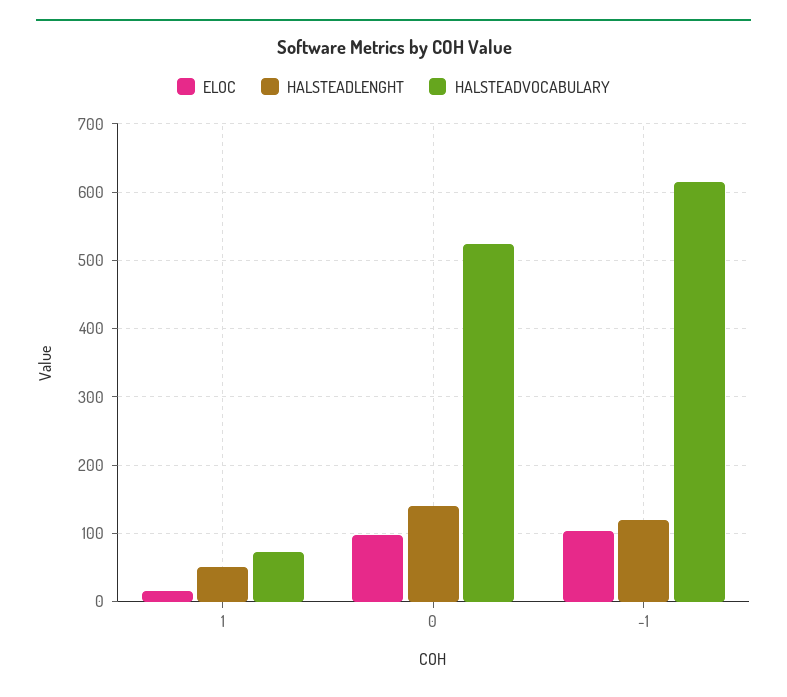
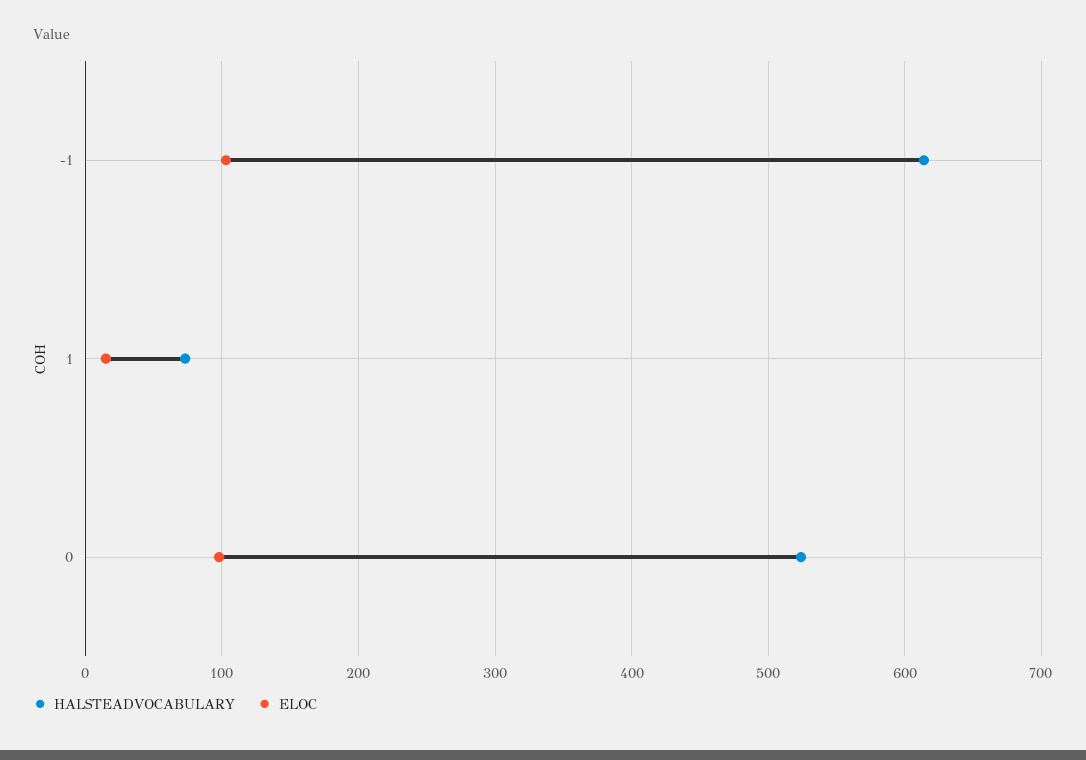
HALSTEADLENGHT, 1: 50 -> none
HALSTEADLENGHT, 0: 140 -> none
HALSTEADLENGHT, -1: 120 -> none

